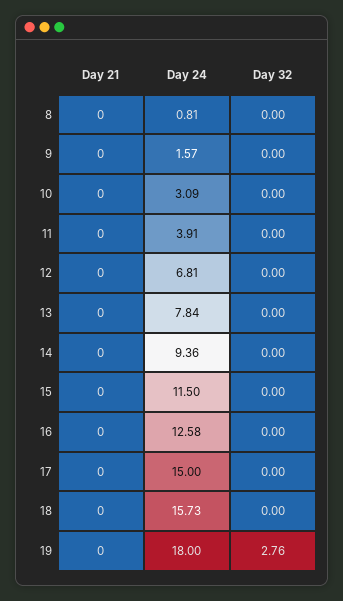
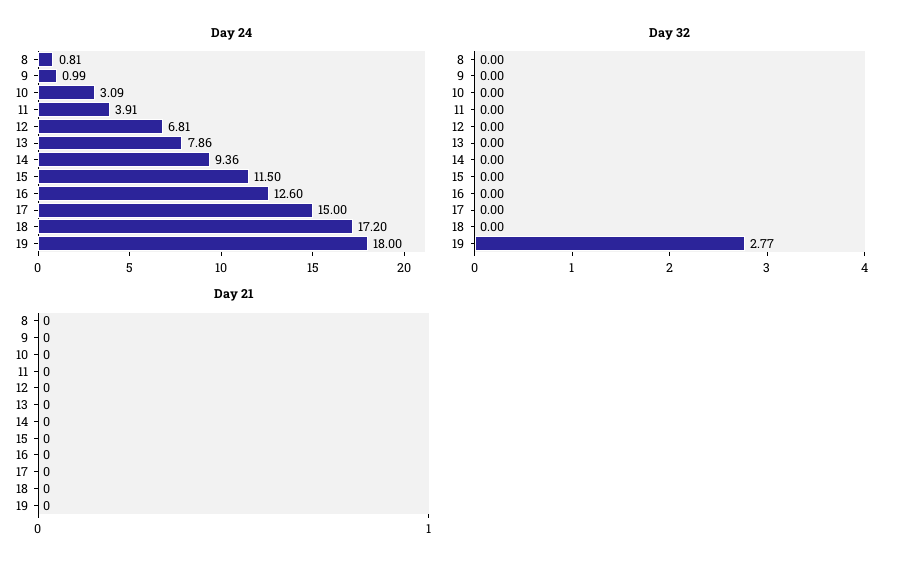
Day 24, 9: 1.57 -> 0.99
Day 24, 13: 7.84 -> 7.86
Day 24, 16: 12.58 -> 12.6
Day 24, 18: 15.73 -> 17.2
Day 32, 19: 2.76 -> 2.77

